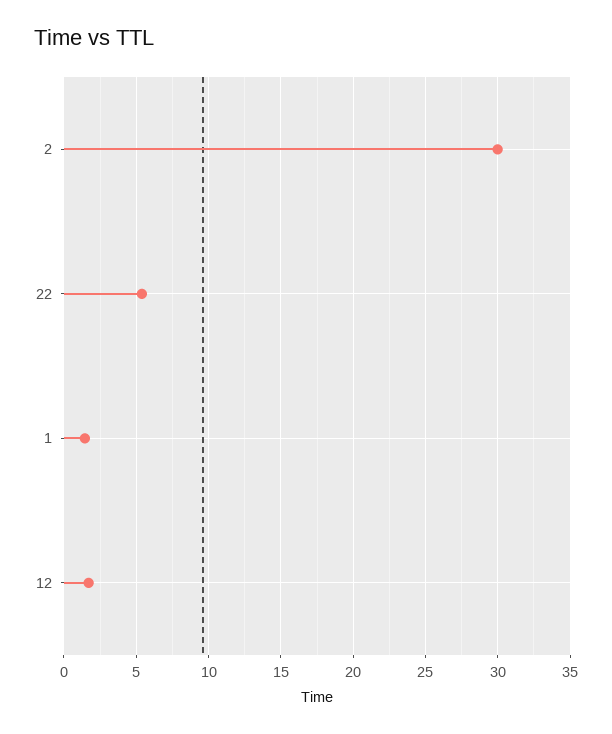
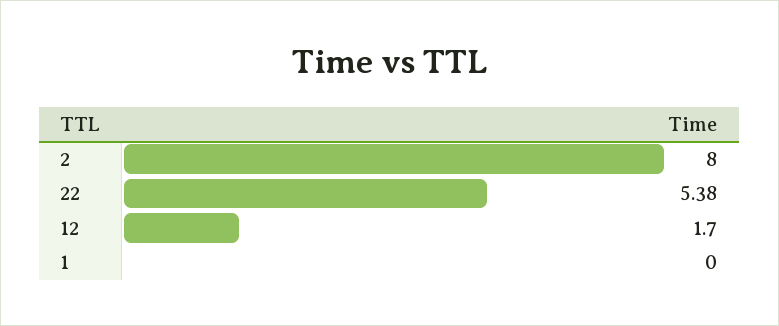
2: 30 -> 8
1: 1.5 -> 0

